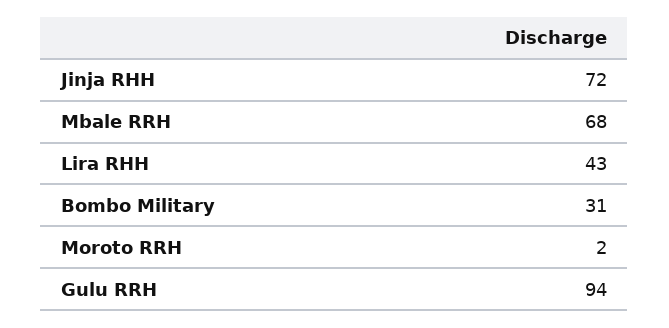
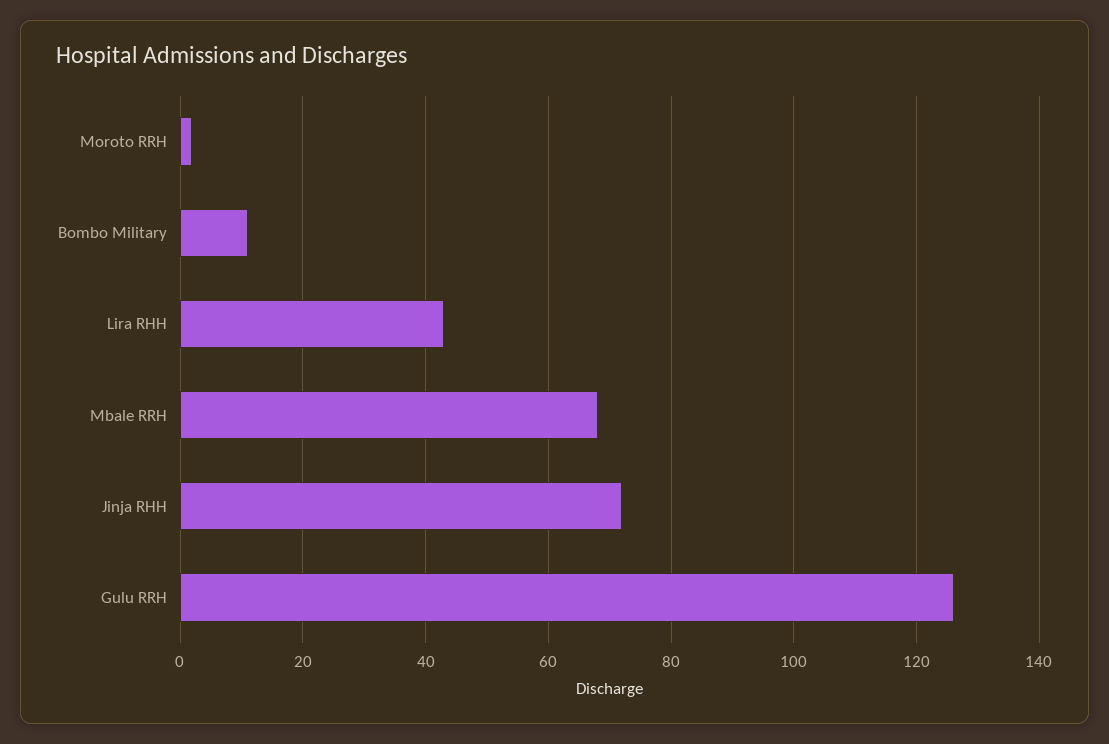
Bombo Military: 31 -> 10
Gulu RRH: 94 -> 125

